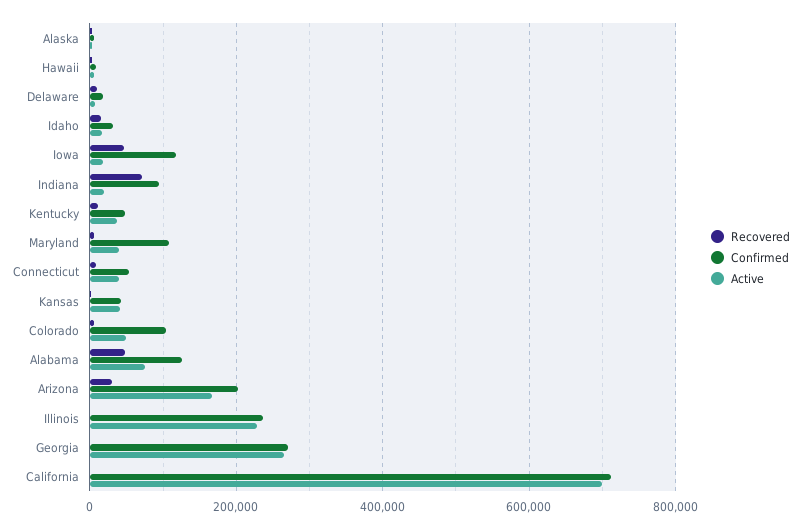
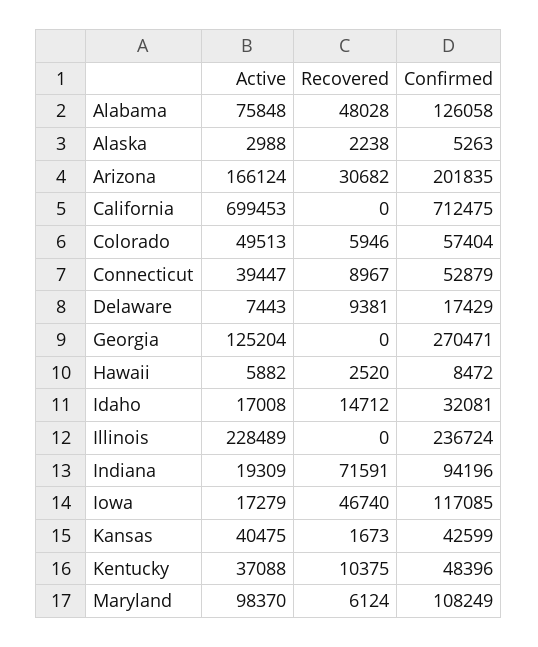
Active, Maryland: 40000 -> 98370
Confirmed, Colorado: 100000 -> 57404
Active, Georgia: 260000 -> 125204

